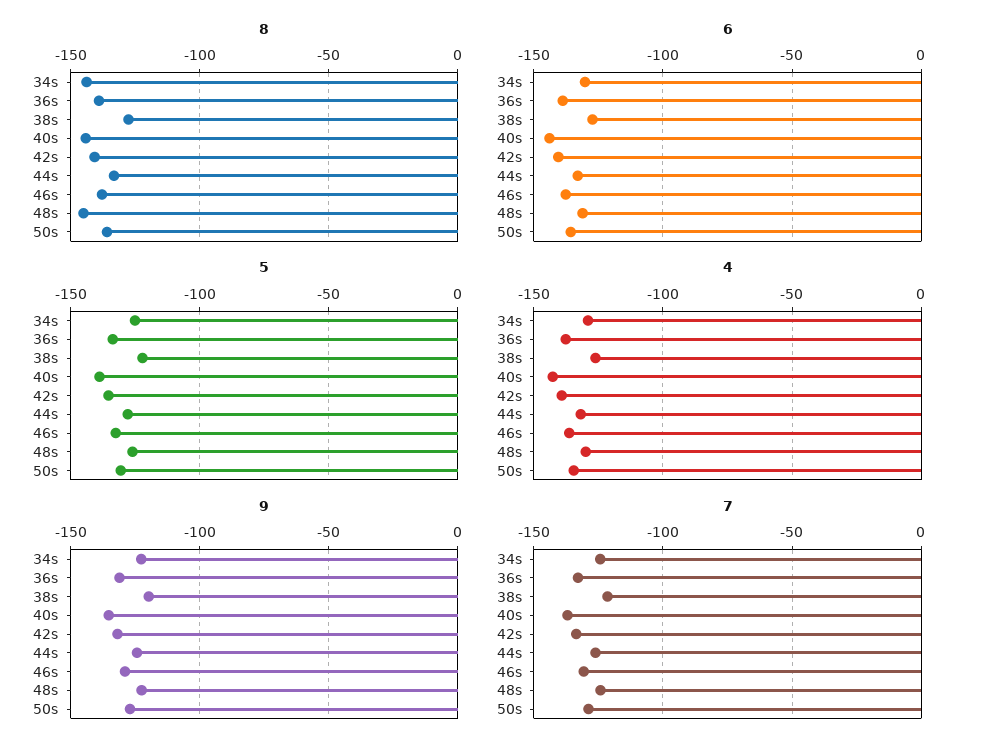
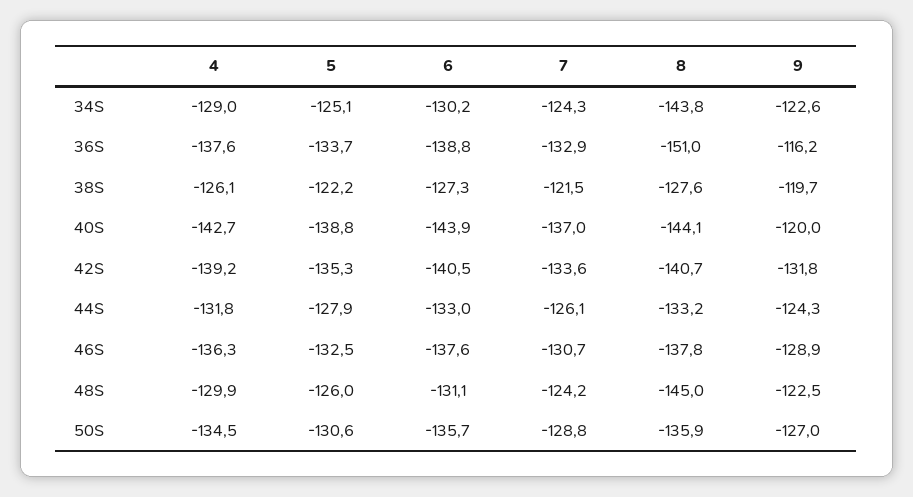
8, 36s: -140 -> -151
9, 36s: -130 -> -116.2
9, 40s: -135 -> -120

